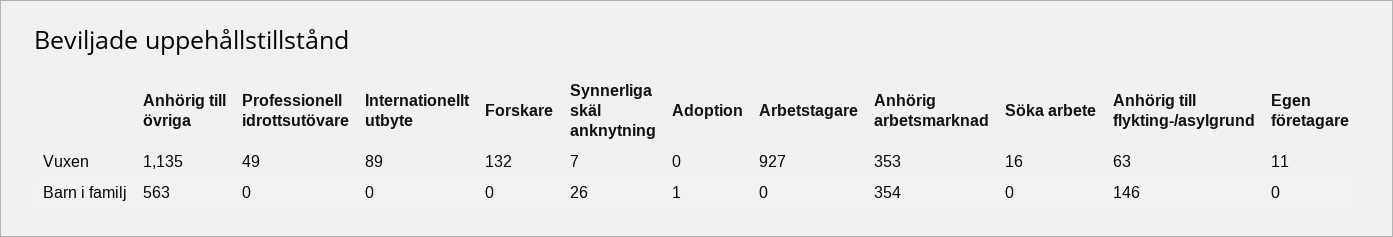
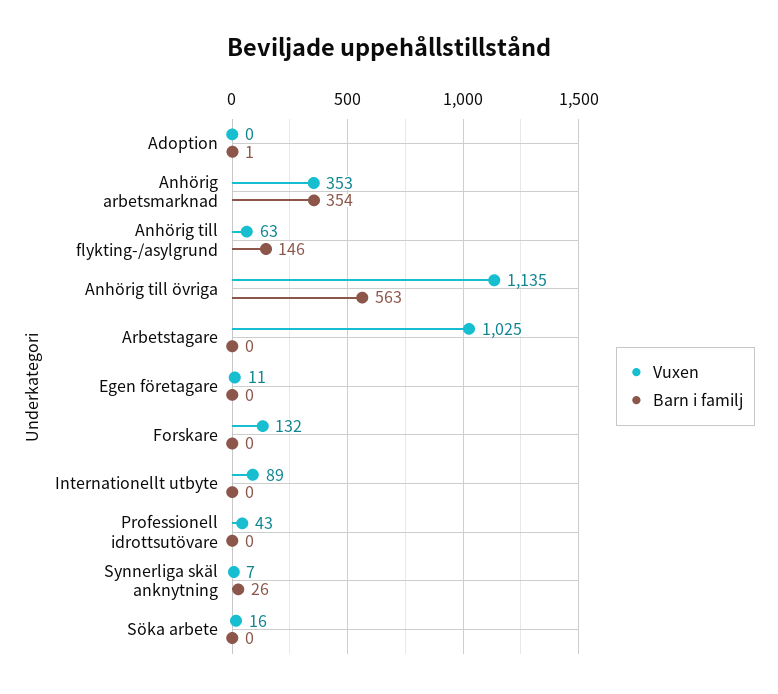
Vuxen, Professionell idrottsutövare: 49 -> 43
Vuxen, Arbetstagare: 927 -> 1025

